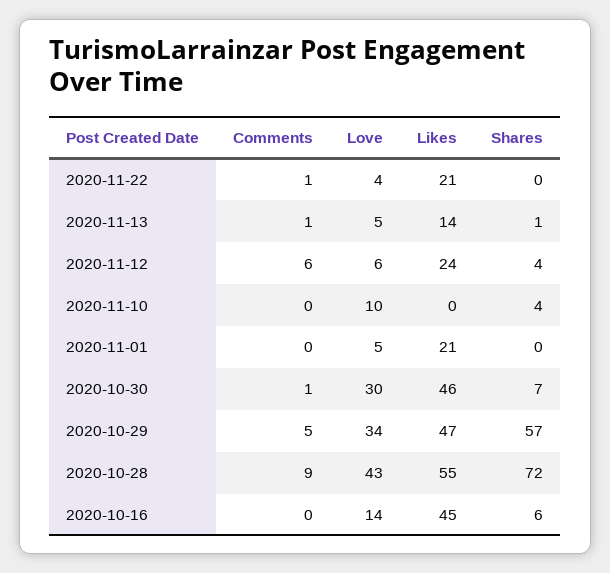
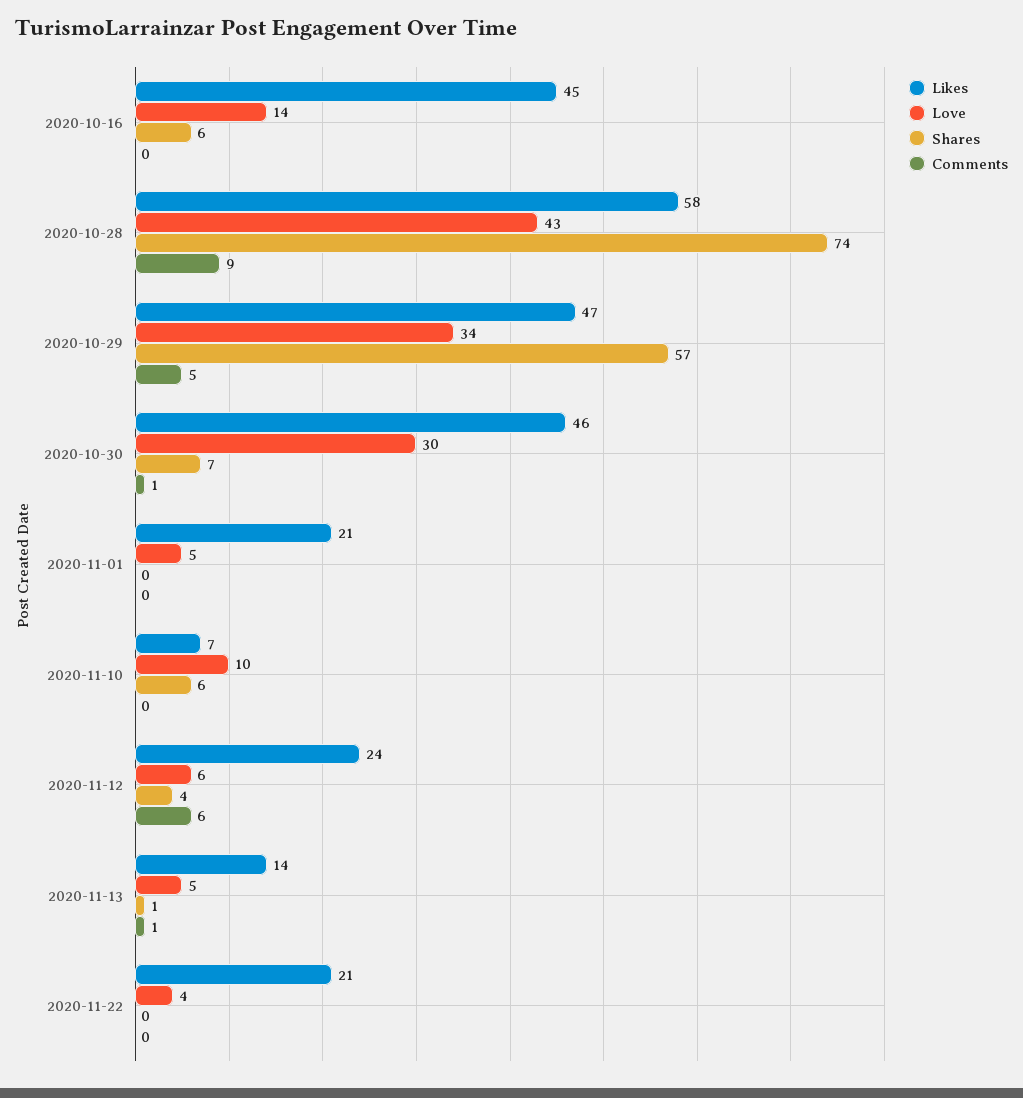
Comments, 2020-11-22: 1 -> 0
Likes, 2020-11-10: 0 -> 7
Shares, 2020-11-10: 4 -> 6
Likes, 2020-10-28: 55 -> 58
Shares, 2020-10-28: 72 -> 74

